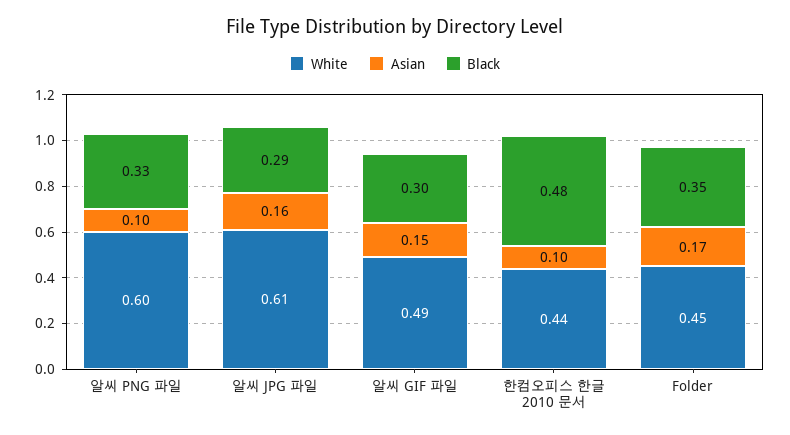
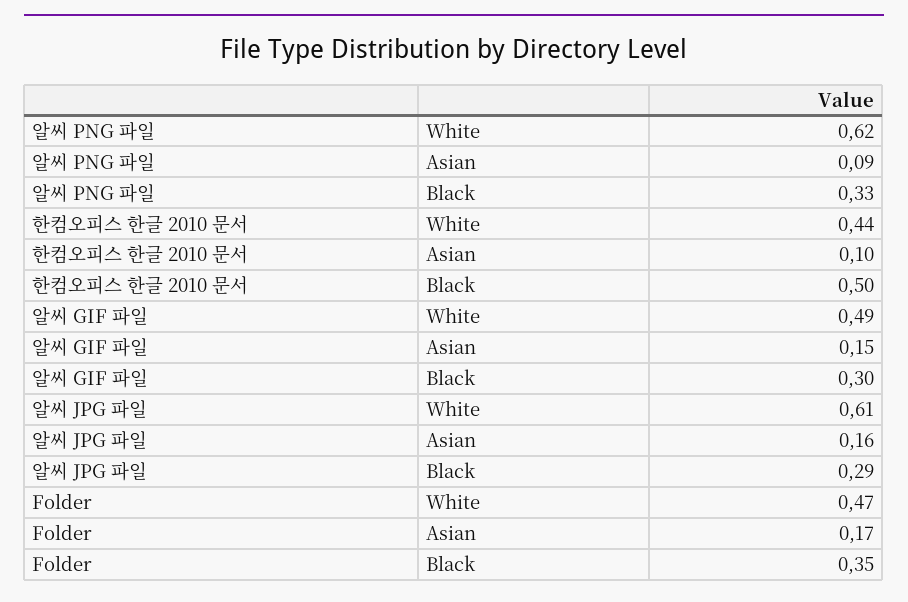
White, 알씨 PNG 파일: 0.6 -> 0.62
Asian, 알씨 PNG 파일: 0.1 -> 0.09
Black, 한컴오피스 한글 2010 문서: 0.48 -> 0.5
White, Folder: 0.45 -> 0.47

